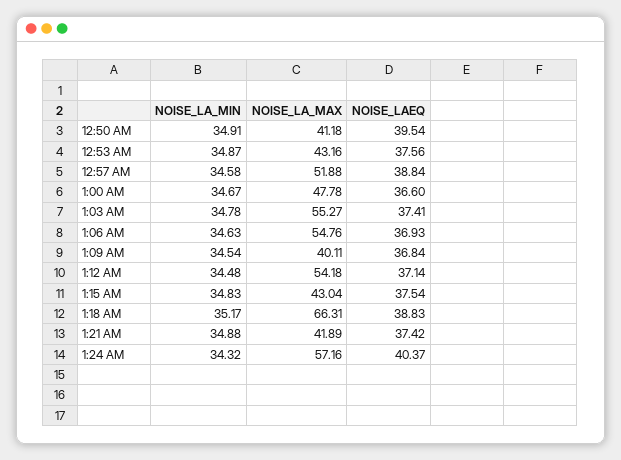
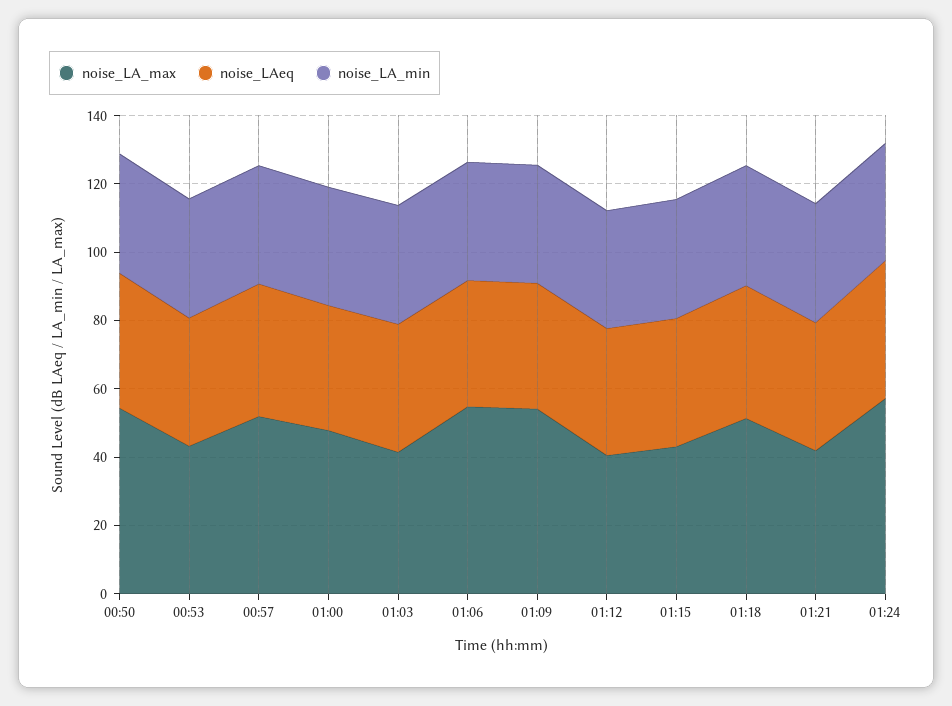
NOISE_LA_MAX, 12:50 AM: 41.18 -> 55
NOISE_LA_MAX, 1:03 AM: 55.27 -> 40
NOISE_LA_MAX, 1:09 AM: 40.11 -> 55
NOISE_LA_MAX, 1:12 AM: 54.18 -> 40
NOISE_LA_MAX, 1:18 AM: 66.31 -> 50

